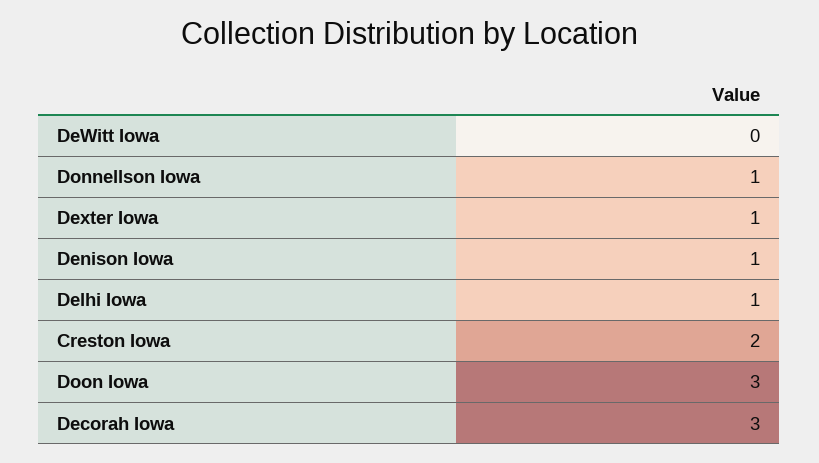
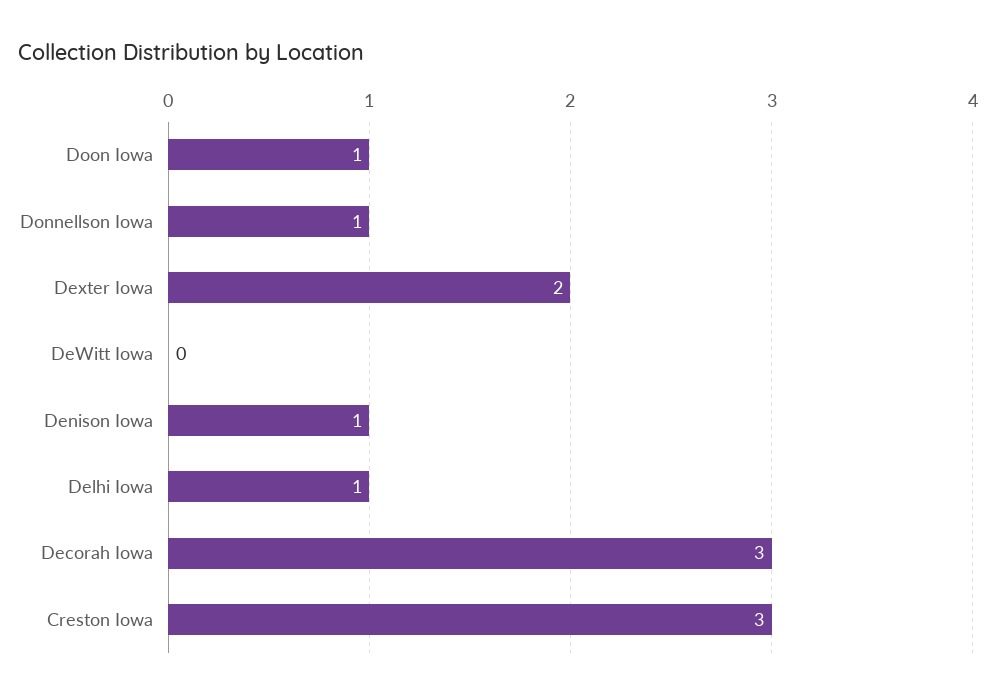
Dexter Iowa: 1 -> 2
Creston Iowa: 2 -> 3
Doon Iowa: 3 -> 1

